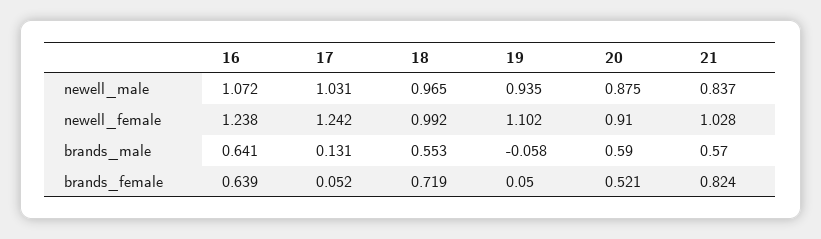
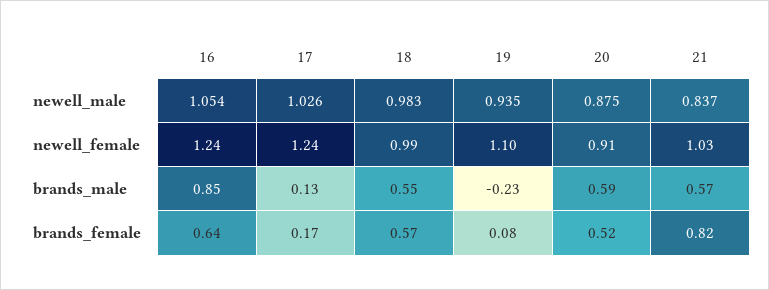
16, newell_male: 1.072 -> 1.054
17, newell_male: 1.031 -> 1.026
18, newell_male: 0.965 -> 0.983
16, brands_male: 0.641 -> 0.85
19, brands_male: -0.058 -> -0.23
17, brands_female: 0.052 -> 0.17
18, brands_female: 0.719 -> 0.57
19, brands_female: 0.05 -> 0.08

